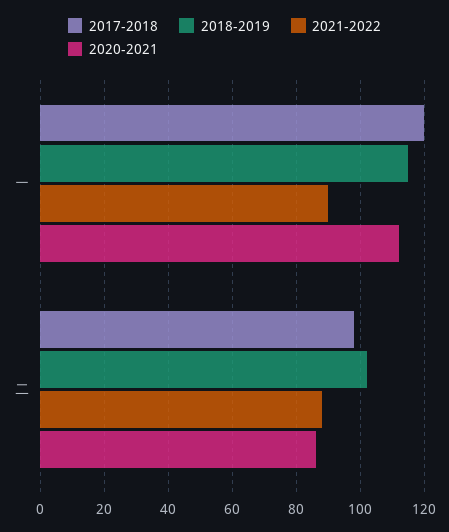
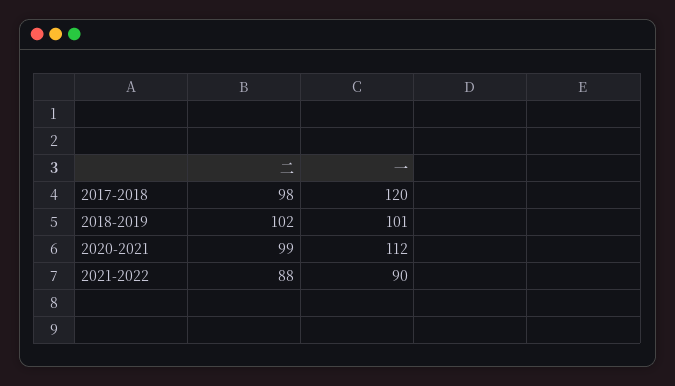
2018-2019, 一: 115 -> 101
2020-2021, 二: 85 -> 99

